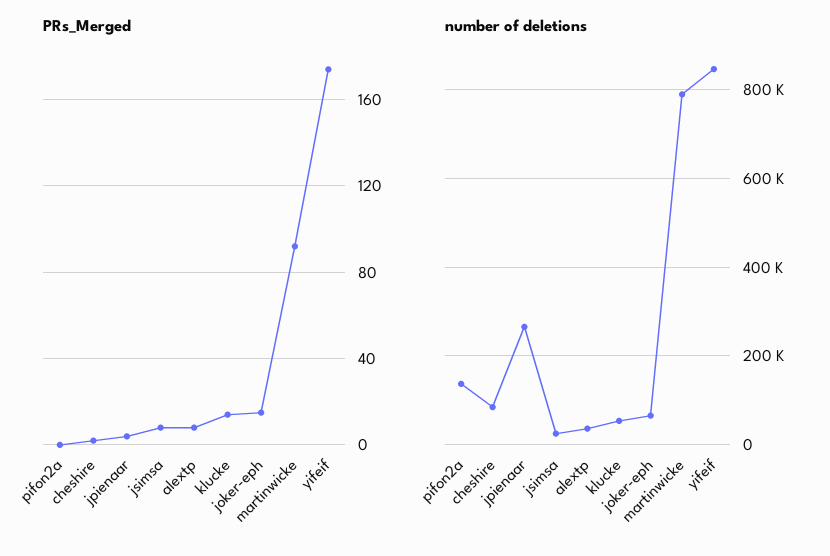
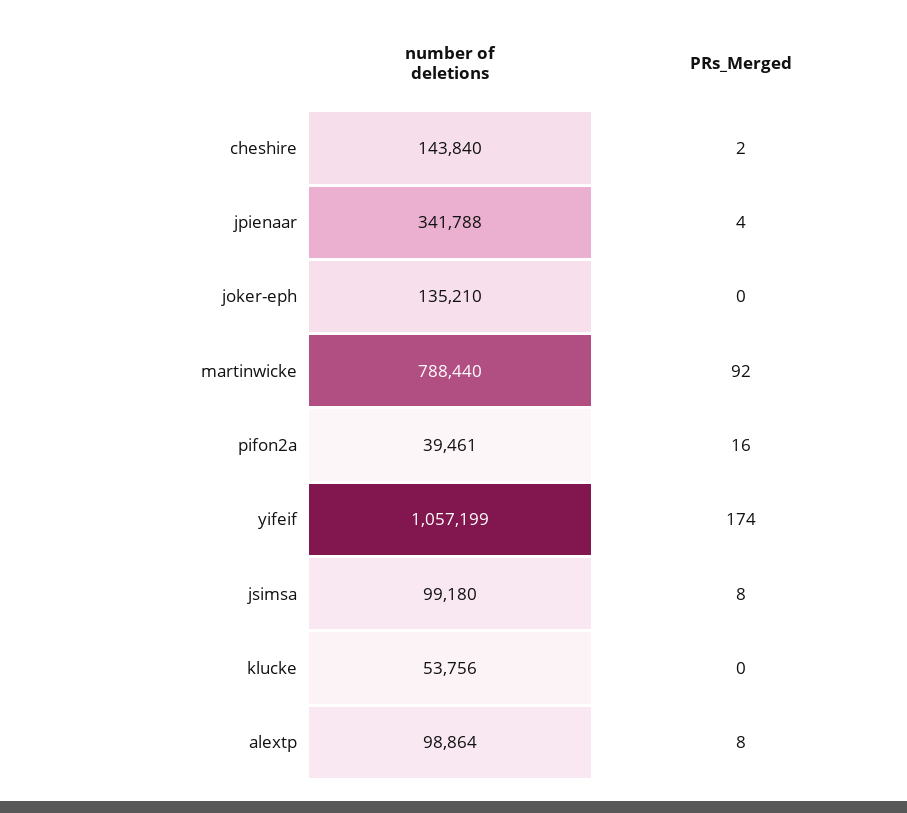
PRs_Merged, pifon2a: 0 -> 16
PRs_Merged, klucke: 15 -> 0
PRs_Merged, joker-eph: 15 -> 0
number of deletions, pifon2a: 140000 -> 39461
number of deletions, cheshire: 80000 -> 143840
number of deletions, jpienaar: 260000 -> 341788
number of deletions, jsimsa: 20000 -> 99180
number of deletions, alextp: 40000 -> 98864
number of deletions, joker-eph: 60000 -> 135210
number of deletions, yifeif: 840000 -> 1057199

